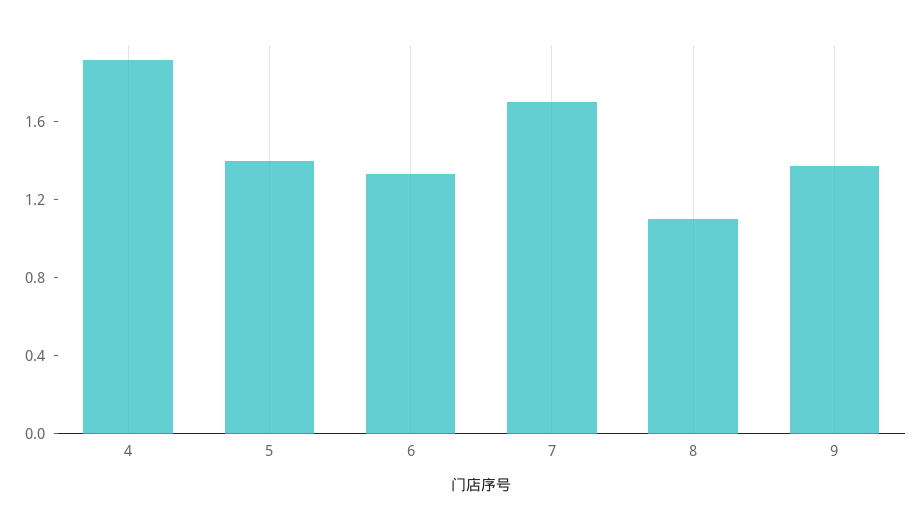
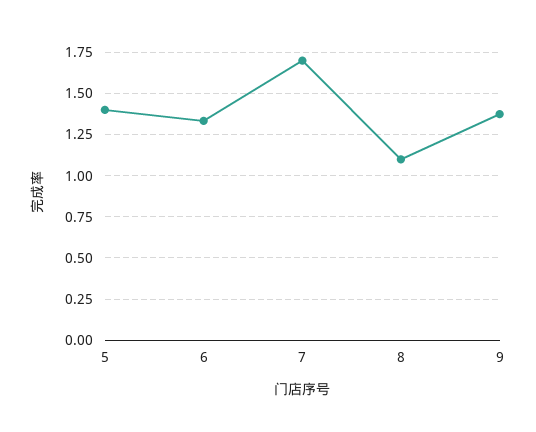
4: 1.9 -> none

